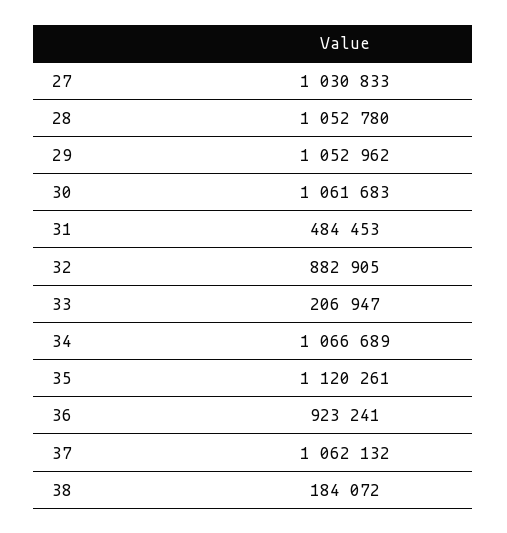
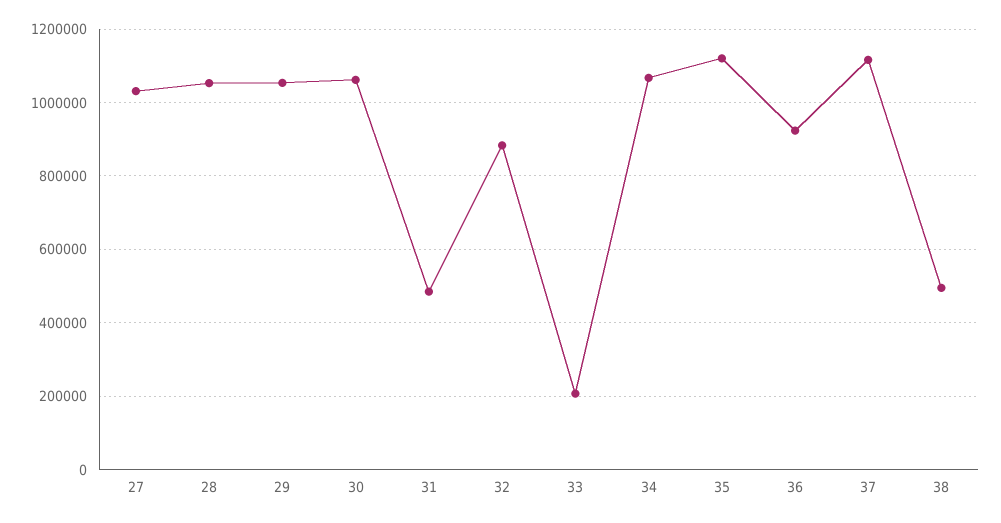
37: 1062132 -> 1120000
38: 184072 -> 500000

